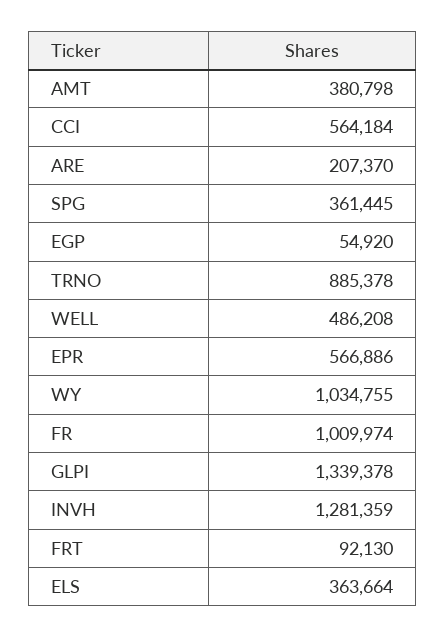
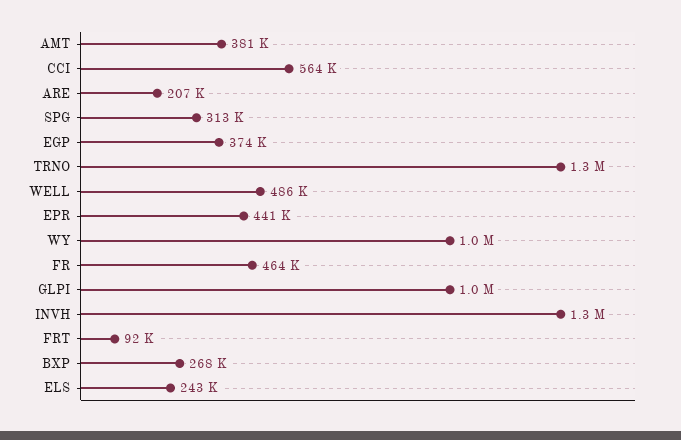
SPG: 361445 -> 313000
EGP: 54920 -> 374000
TRNO: 885378 -> 1300000
EPR: 566886 -> 441000
FR: 1009974 -> 464000
GLPI: 1339378 -> 1000000
ELS: 363664 -> 243000
BXP: none -> 268000

